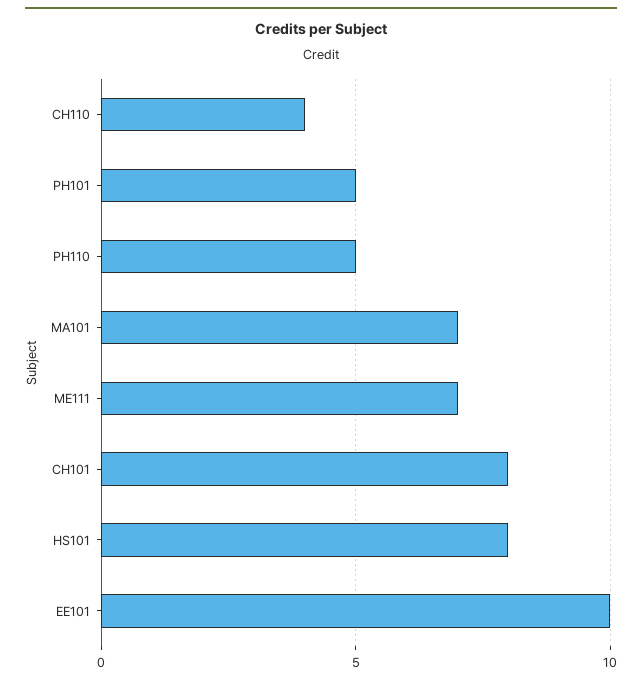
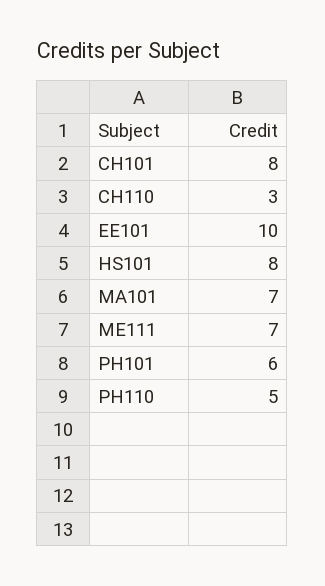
CH110: 4 -> 3
PH101: 5 -> 6

